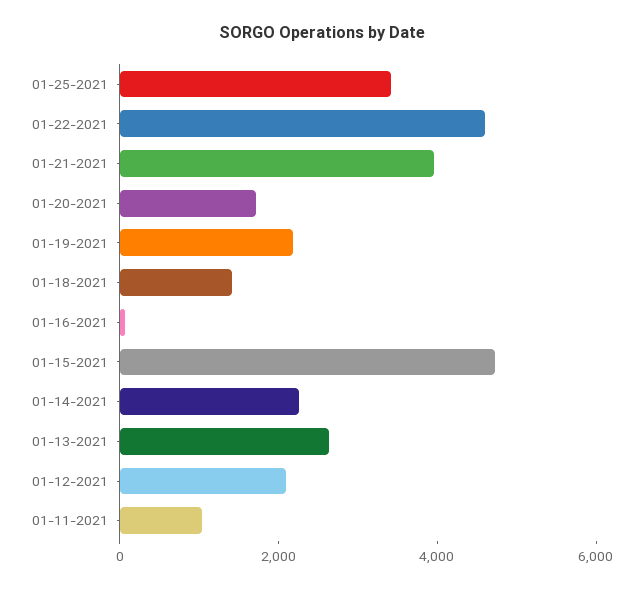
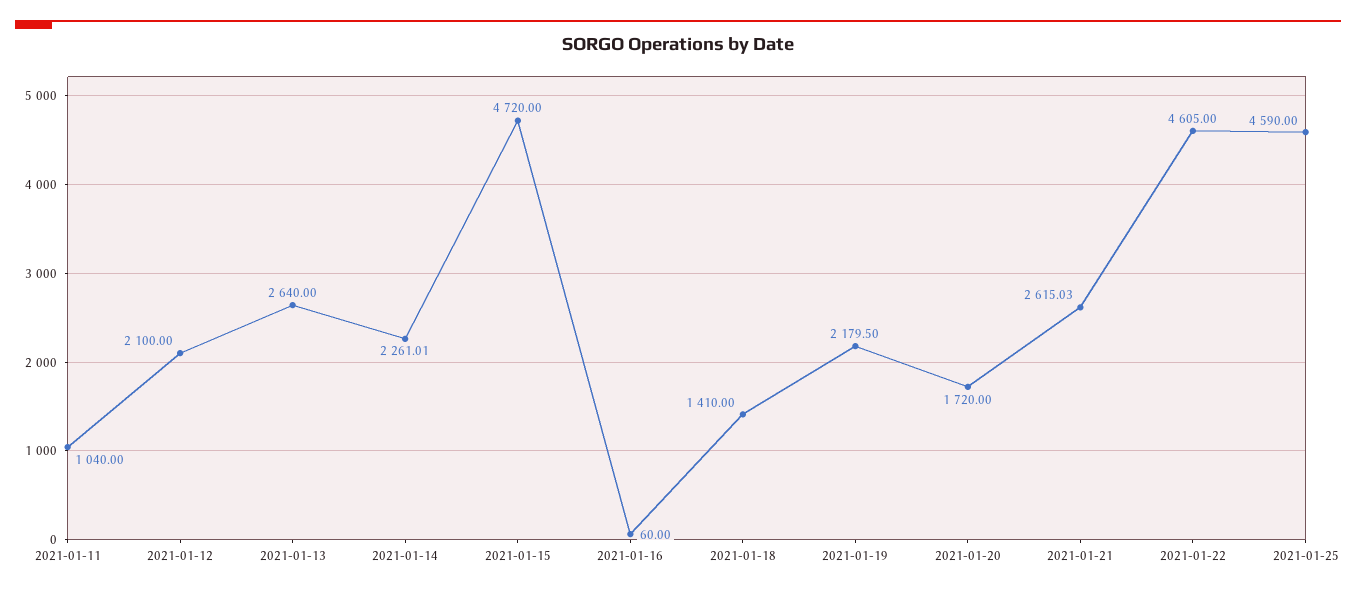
01-25-2021: 3500 -> 4590
01-21-2021: 4000 -> 2615.03

